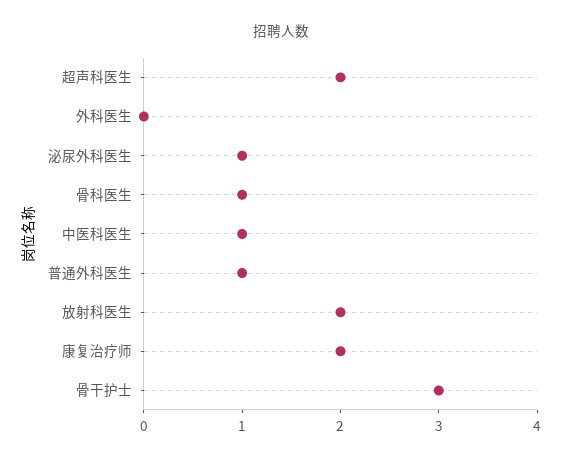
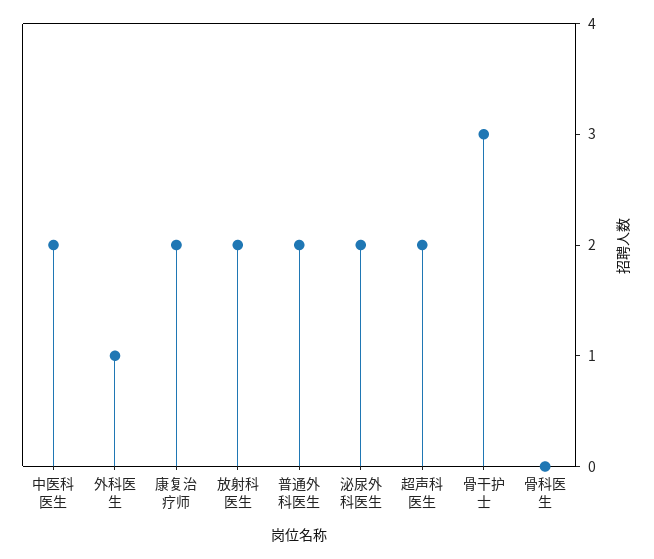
外科医生: 0 -> 1
泌尿外科医生: 1 -> 2
骨科医生: 1 -> 0
中医科医生: 1 -> 2
普通外科医生: 1 -> 2

